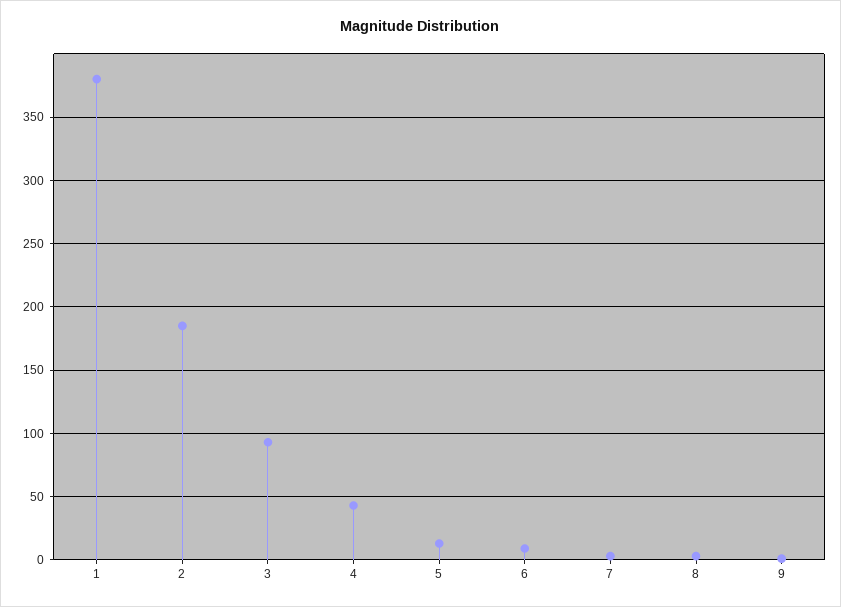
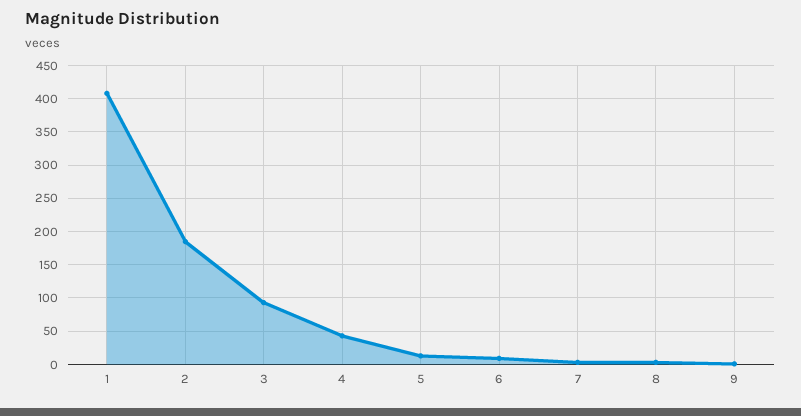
1: 380 -> 410

